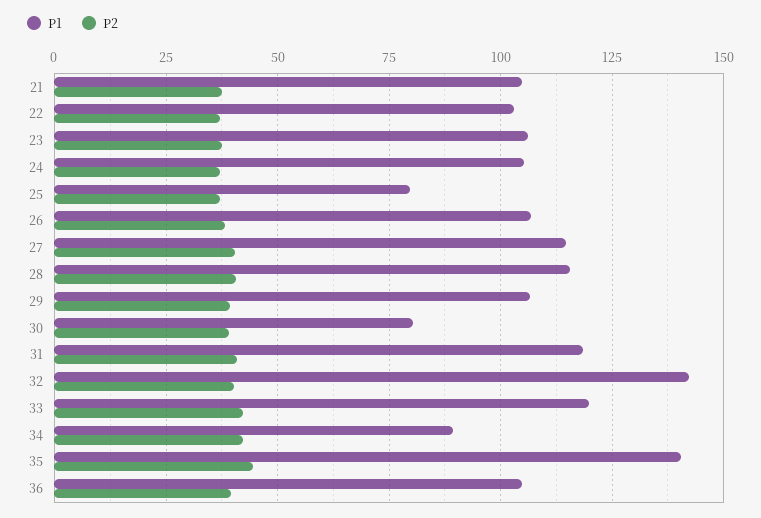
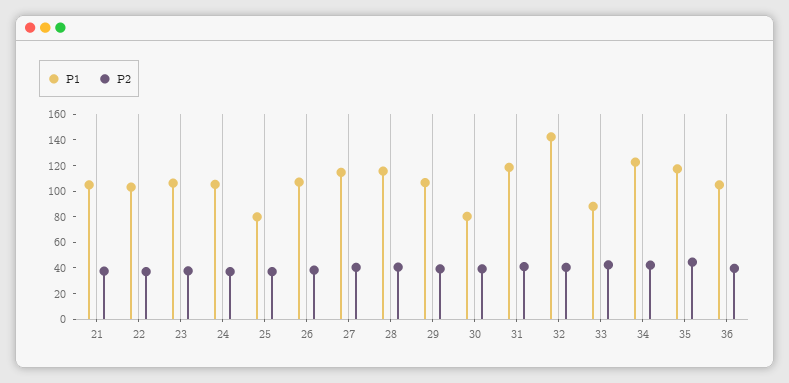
P1, 33: 120 -> 90
P1, 34: 90 -> 120
P1, 35: 140 -> 120

